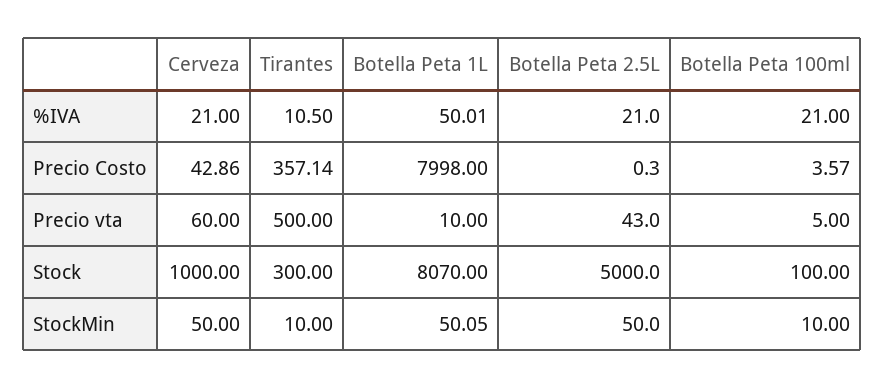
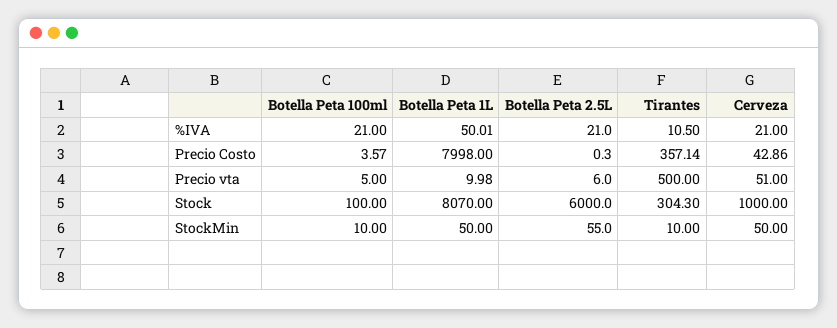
Cerveza, Precio vta: 60 -> 51
Botella Peta 1L, Precio vta: 10 -> 9.98
Botella Peta 2.5L, Precio vta: 43 -> 6
Tirantes, Stock: 300 -> 304.3
Botella Peta 2.5L, Stock: 5000 -> 6000
Botella Peta 1L, StockMin: 50.05 -> 50
Botella Peta 2.5L, StockMin: 50 -> 55

